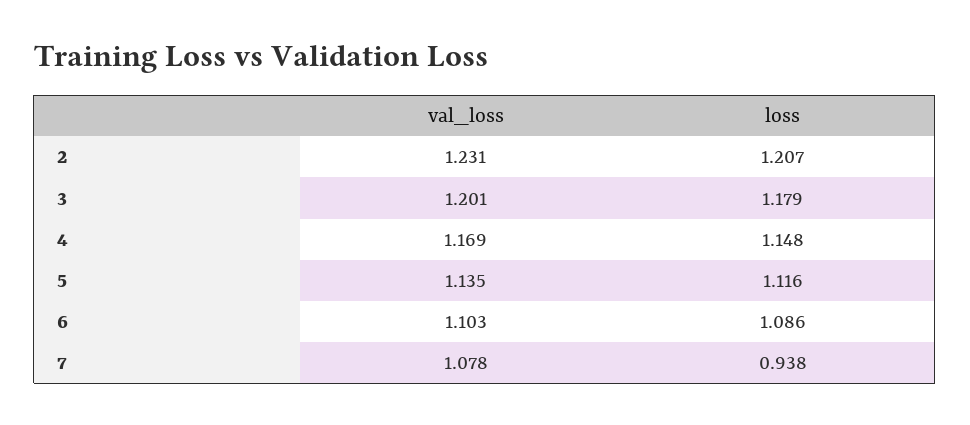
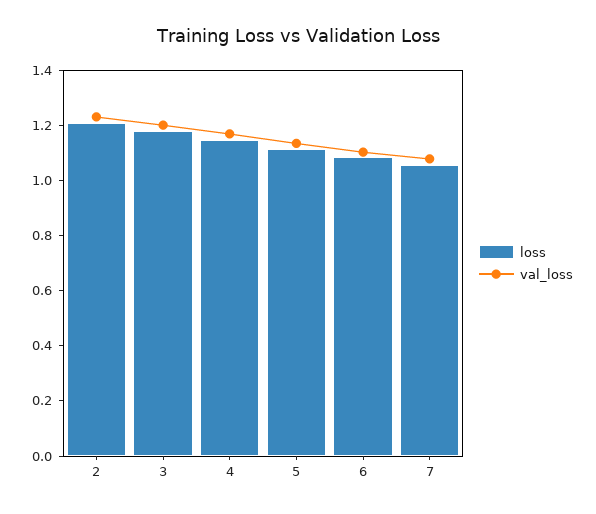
loss, 7: 0.938 -> 1.05

